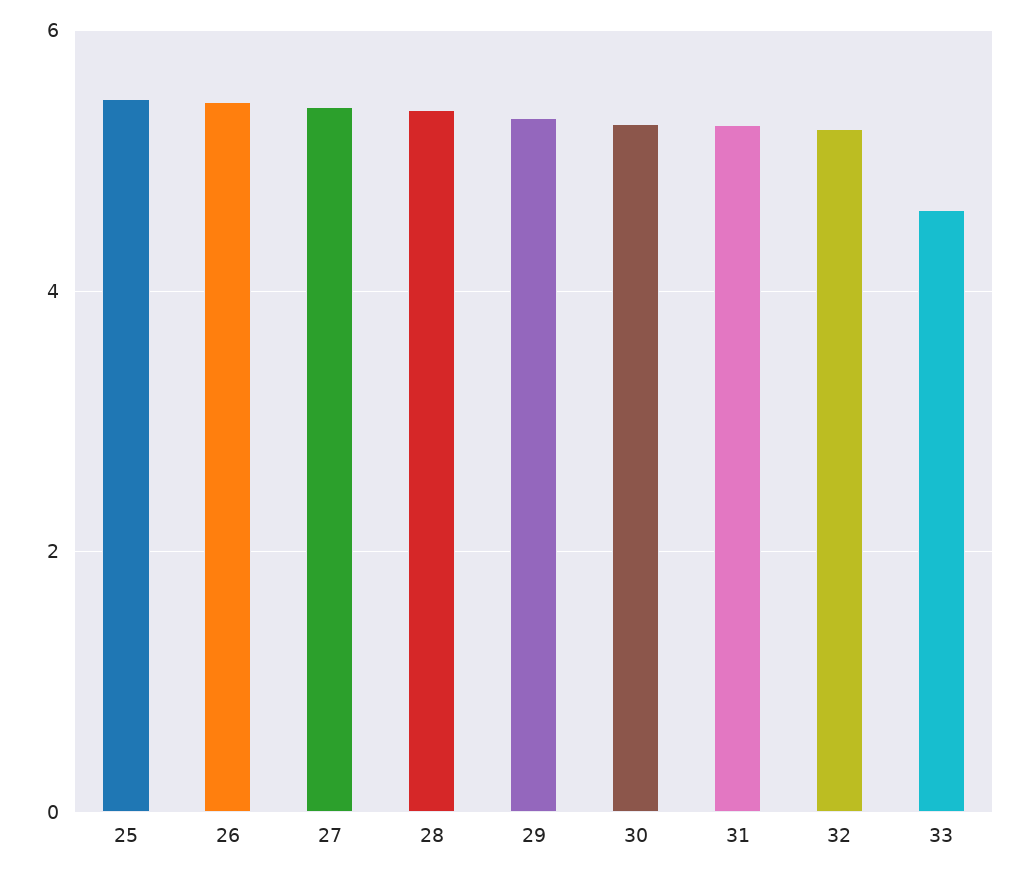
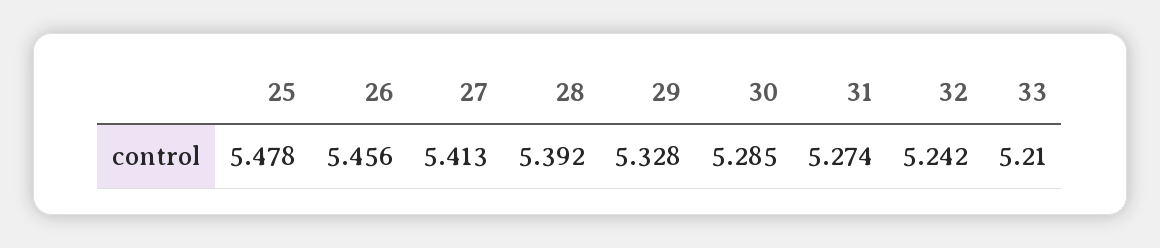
33: 4.6 -> 5.21

